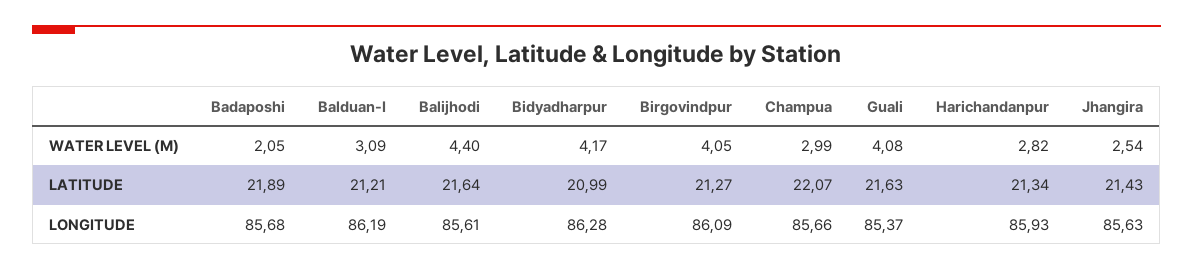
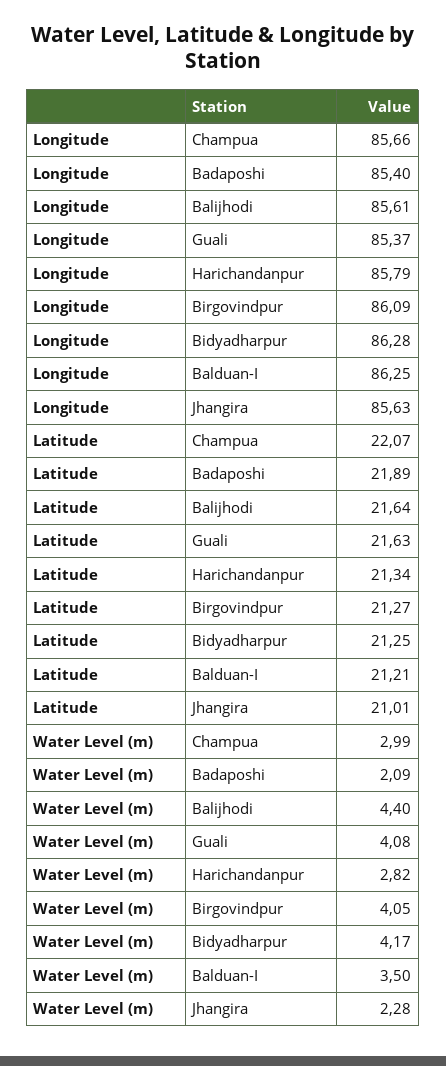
Badaposhi, WATER LEVEL (M): 2.05 -> 2.09
Balduan-I, WATER LEVEL (M): 3.09 -> 3.5
Jhangira, WATER LEVEL (M): 2.54 -> 2.28
Bidyadharpur, LATITUDE: 20.99 -> 21.25
Jhangira, LATITUDE: 21.43 -> 21.01
Badaposhi, LONGITUDE: 85.68 -> 85.4
Balduan-I, LONGITUDE: 86.19 -> 86.25
Harichandanpur, LONGITUDE: 85.93 -> 85.79

